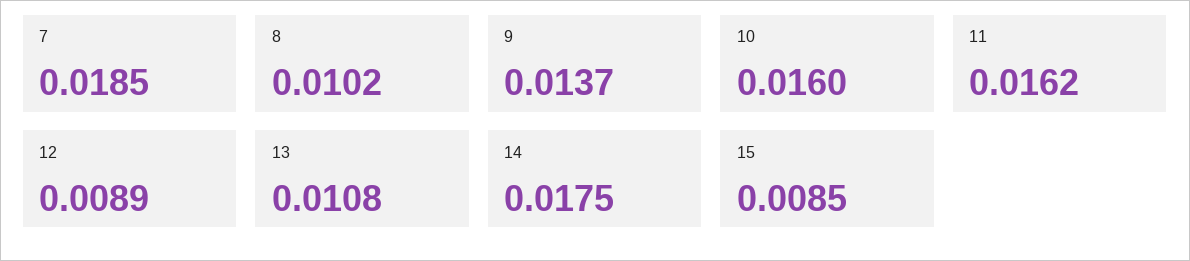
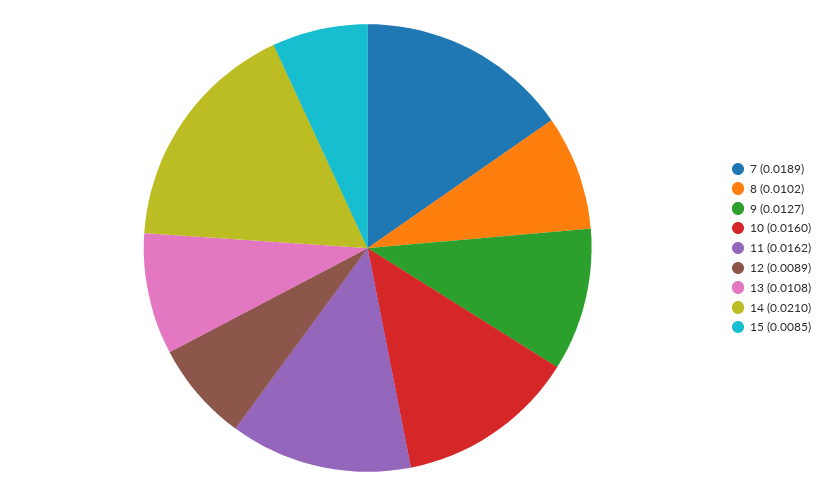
7: 0.0185 -> 0.0189
9: 0.0137 -> 0.0127
14: 0.0175 -> 0.021

